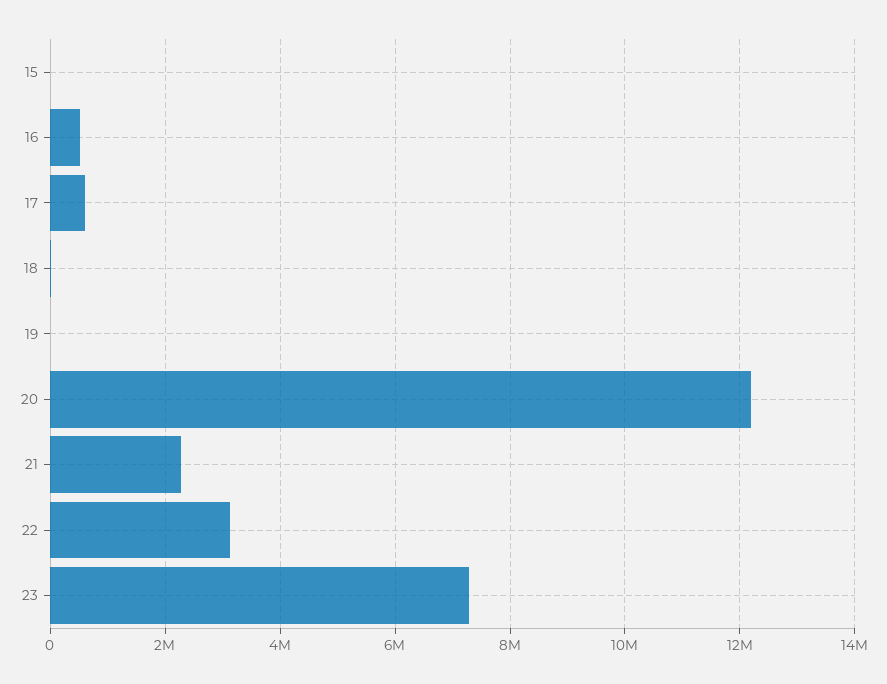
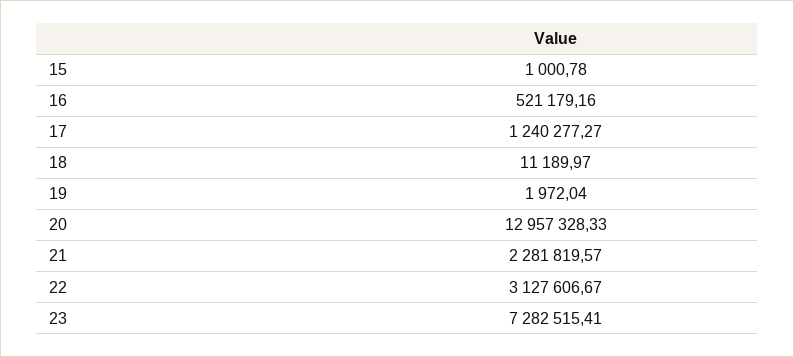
17: 600000 -> 1240277.27
20: 12200000 -> 12957328.33

